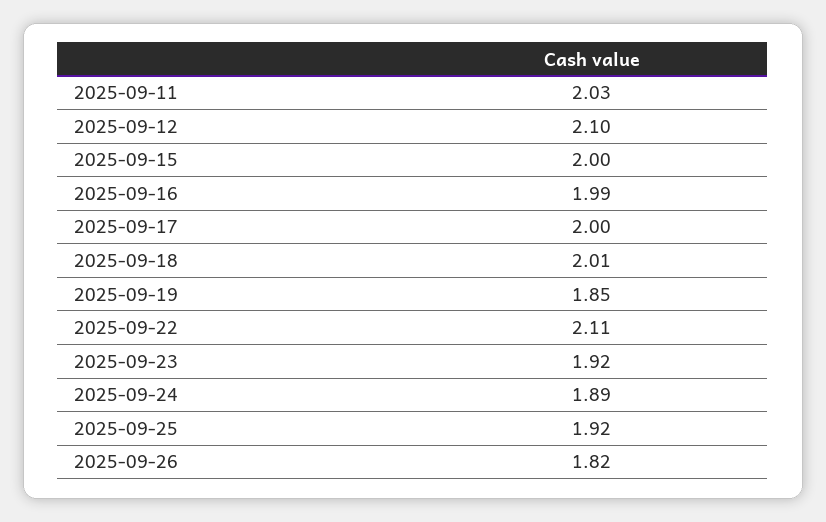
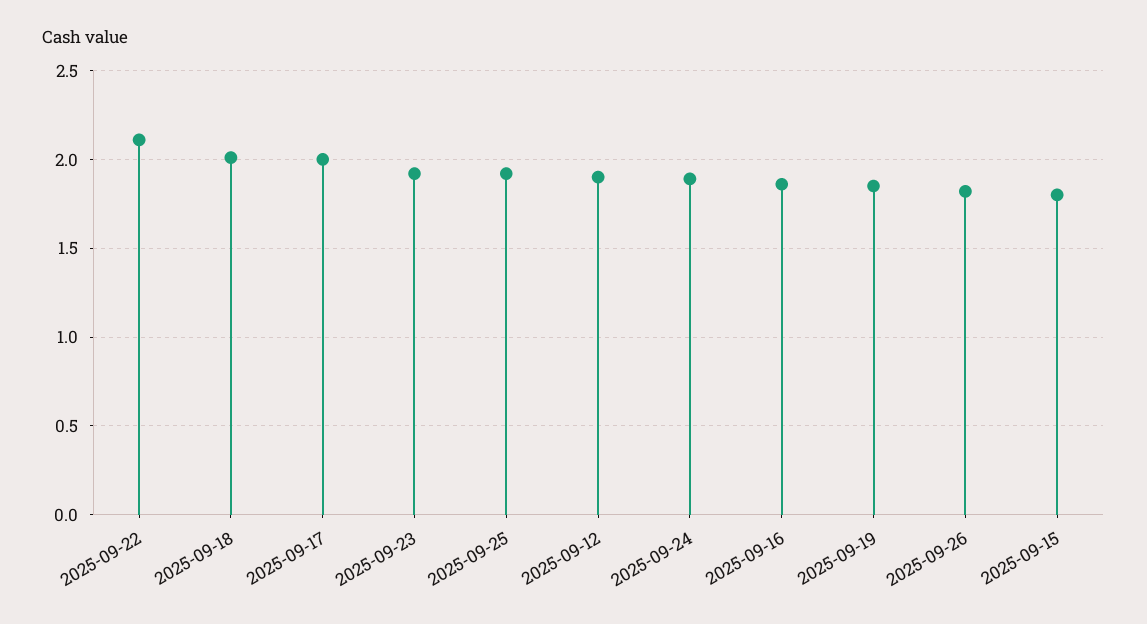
2025-09-11: 2.03 -> none
2025-09-12: 2.1 -> 1.9
2025-09-15: 2 -> 1.8
2025-09-16: 1.99 -> 1.85

